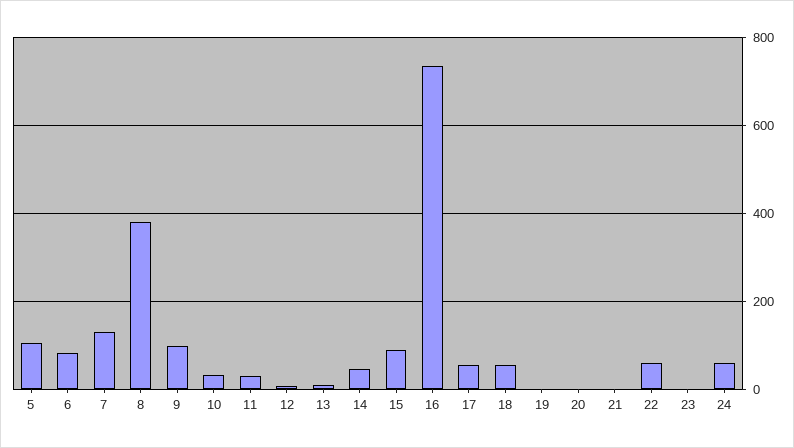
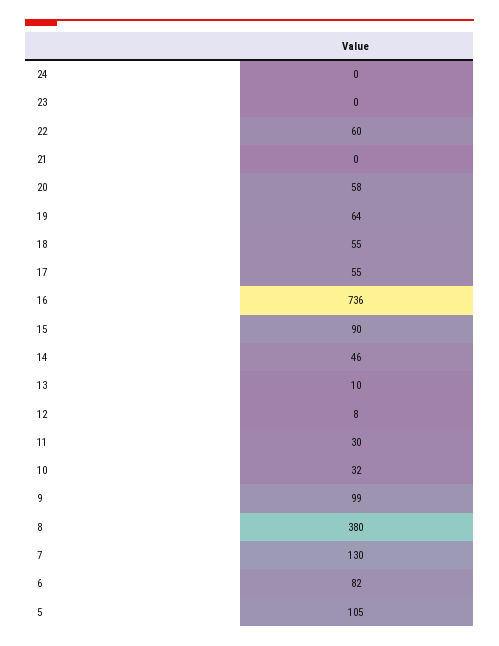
19: 0 -> 64
20: 0 -> 58
24: 60 -> 0

